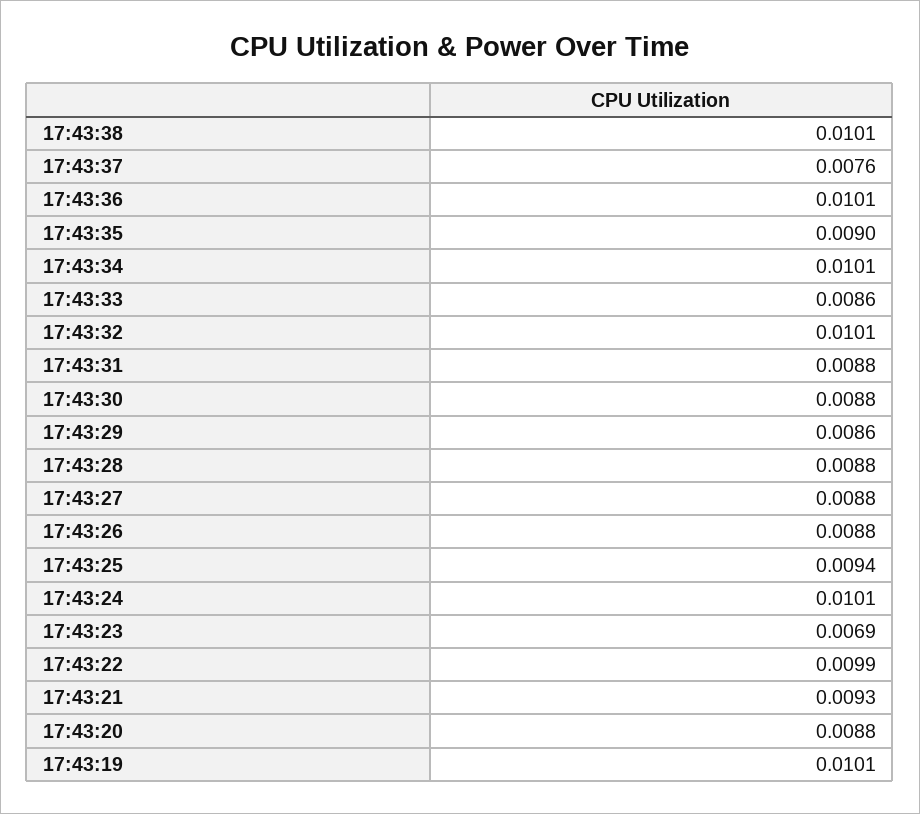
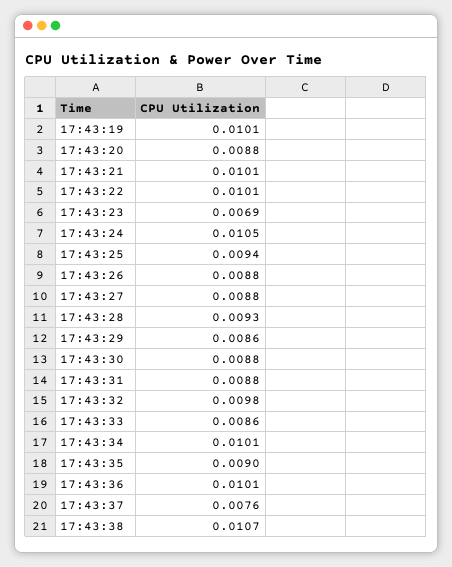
17:43:38: 0.0101 -> 0.0107
17:43:32: 0.0101 -> 0.0098
17:43:28: 0.0088 -> 0.0093
17:43:24: 0.0101 -> 0.0105
17:43:22: 0.0099 -> 0.0101
17:43:21: 0.0093 -> 0.0101

